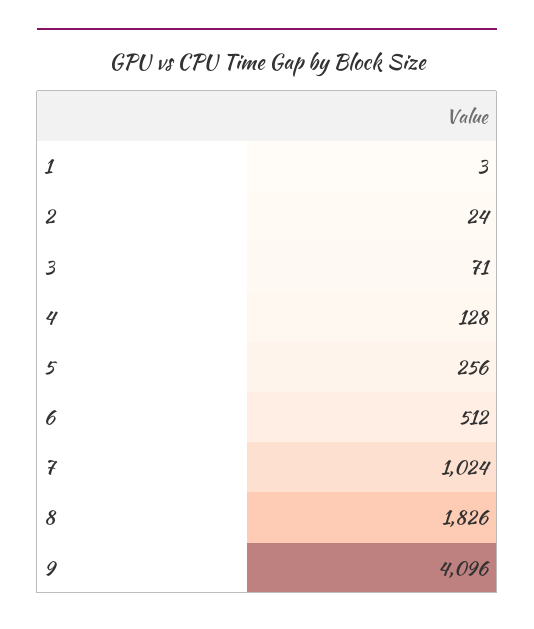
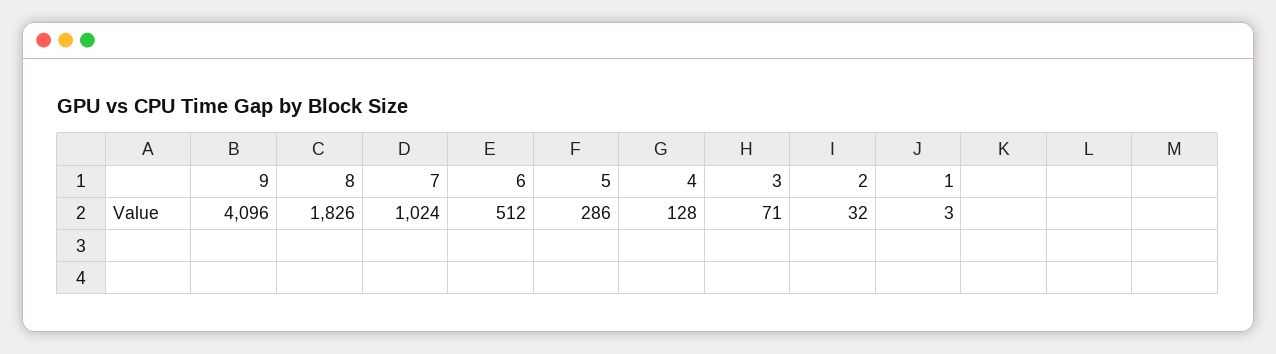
2: 24 -> 32
5: 256 -> 286

